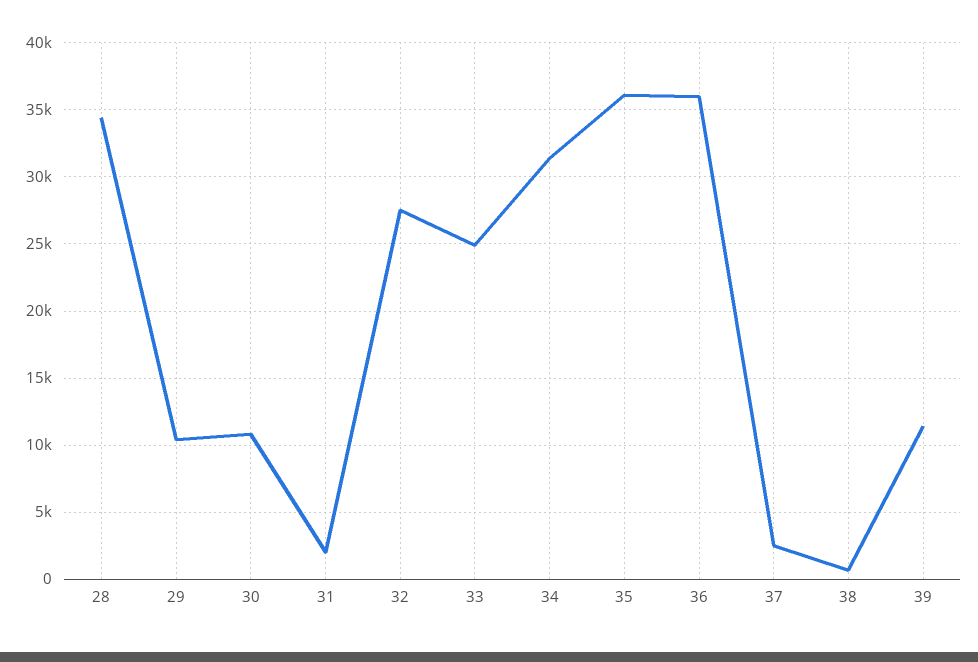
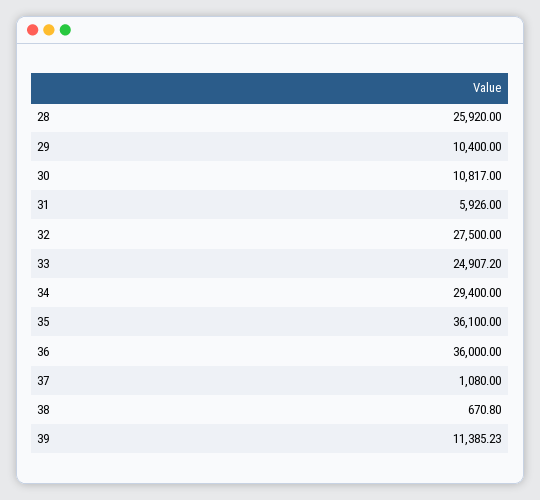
28: 34500 -> 25920
31: 2000 -> 5926
34: 31500 -> 29400
37: 2500 -> 1080

